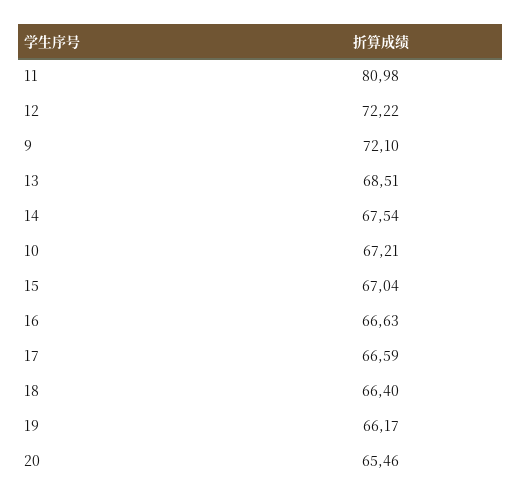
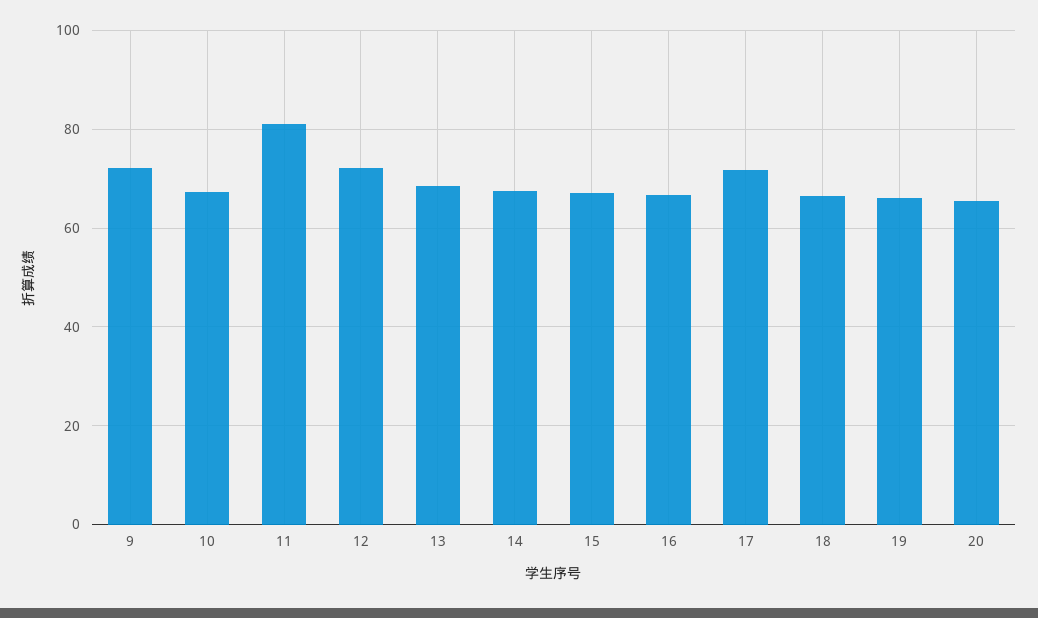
17: 66.59 -> 72

